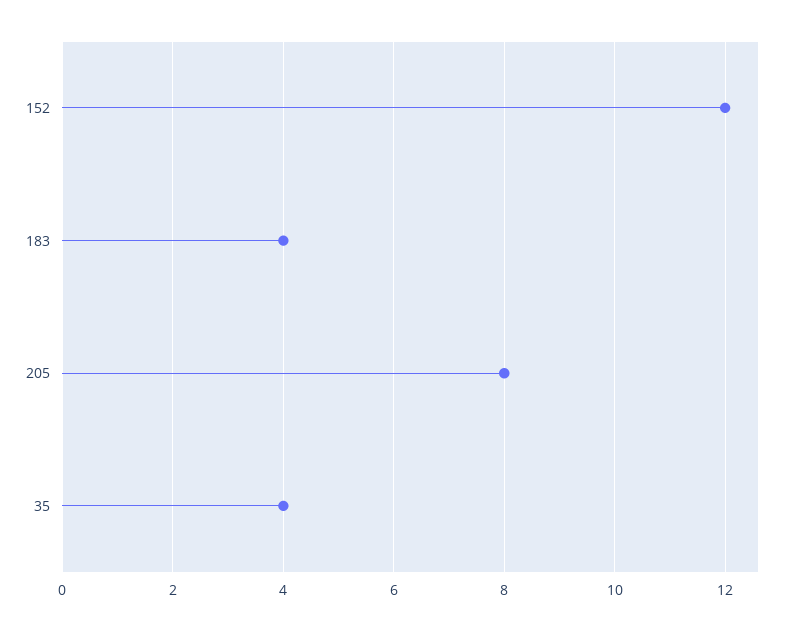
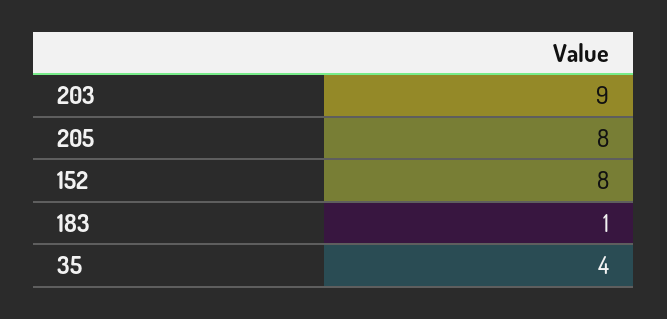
152: 12 -> 8
183: 4 -> 1
203: none -> 9

